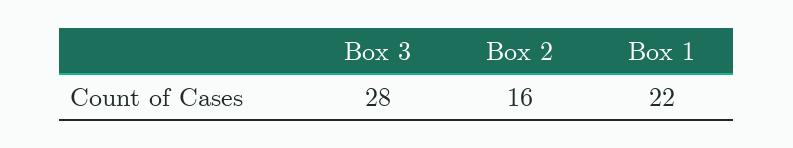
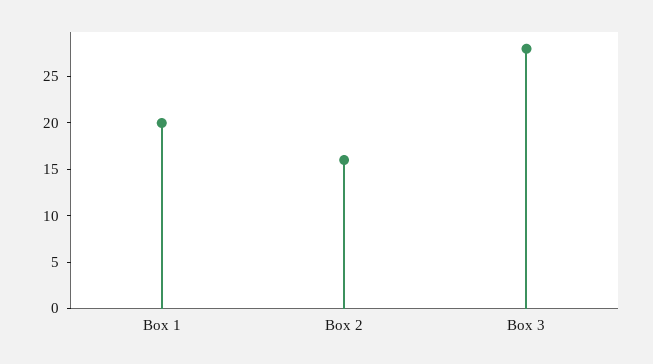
Box 1: 22 -> 20

